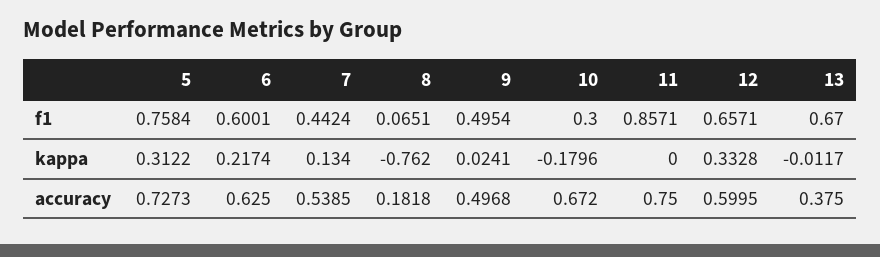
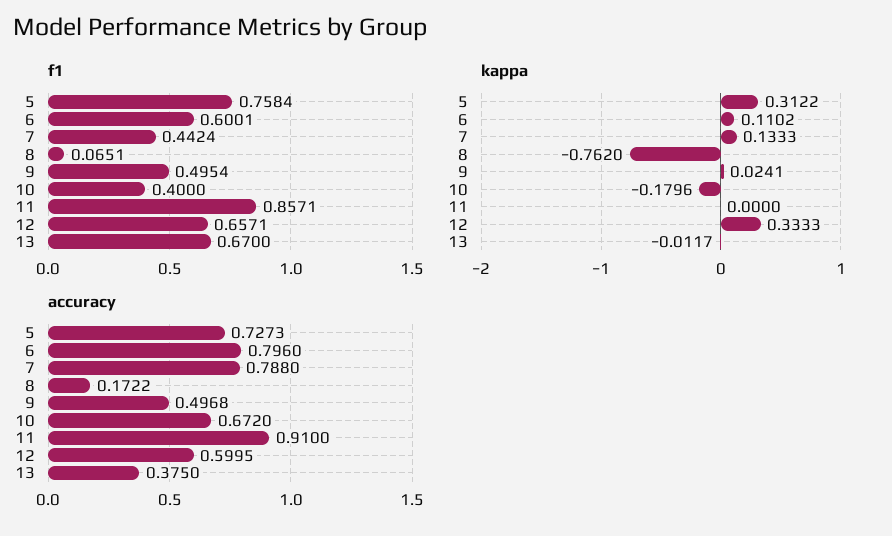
f1, 10: 0.3 -> 0.4
kappa, 6: 0.2174 -> 0.1102
kappa, 7: 0.134 -> 0.1333
kappa, 12: 0.3328 -> 0.3333
accuracy, 6: 0.625 -> 0.796
accuracy, 7: 0.5385 -> 0.788
accuracy, 8: 0.1818 -> 0.1722
accuracy, 11: 0.75 -> 0.91

